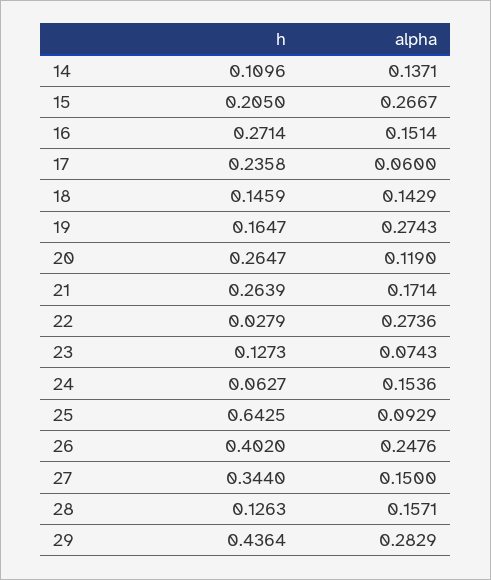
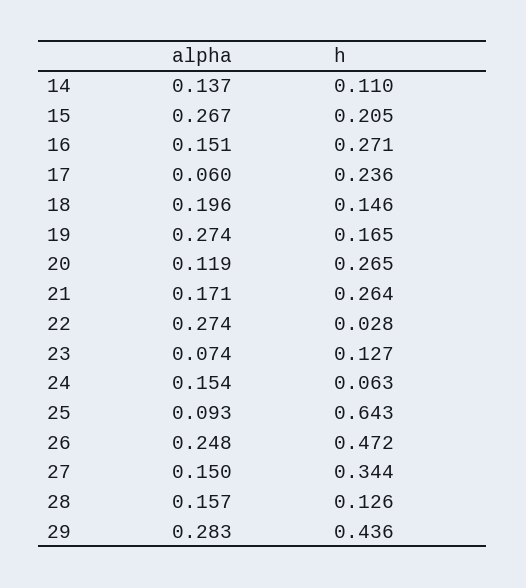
alpha, 18: 0.1429 -> 0.196
h, 26: 0.402 -> 0.472

